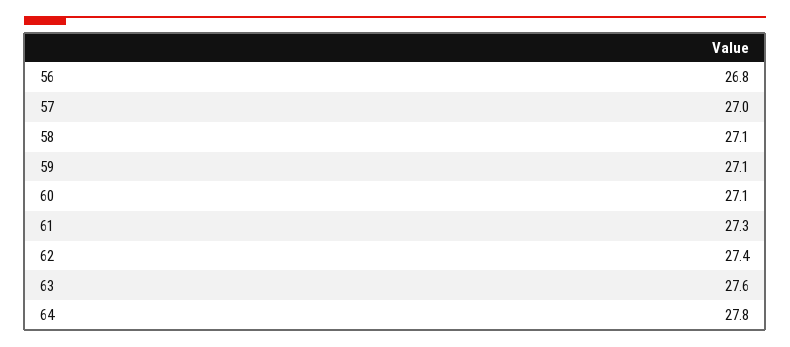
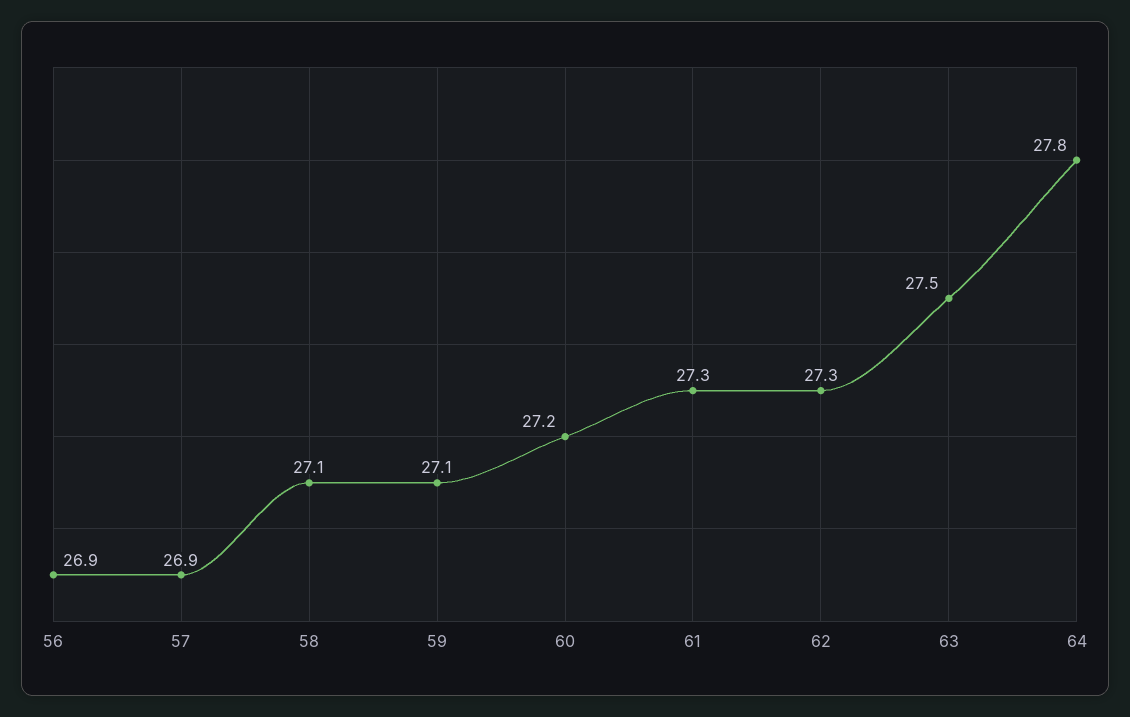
56: 26.8 -> 26.9
57: 27 -> 26.9
60: 27.1 -> 27.2
62: 27.4 -> 27.3
63: 27.6 -> 27.5

